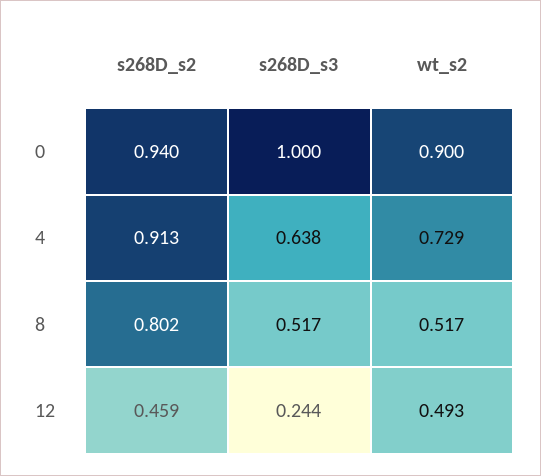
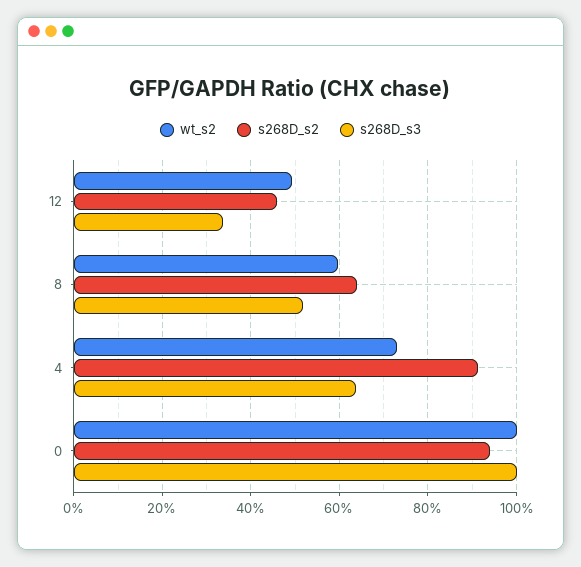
wt_s2, 0: 0.9 -> 1
s268D_s2, 8: 0.802 -> 0.64
wt_s2, 8: 0.517 -> 0.6
s268D_s3, 12: 0.244 -> 0.34

